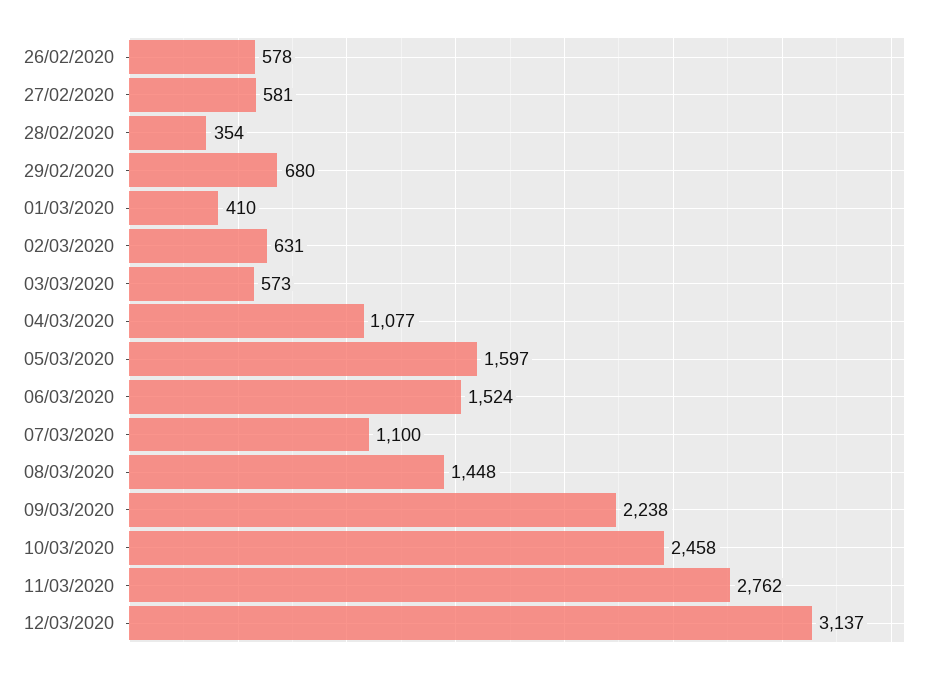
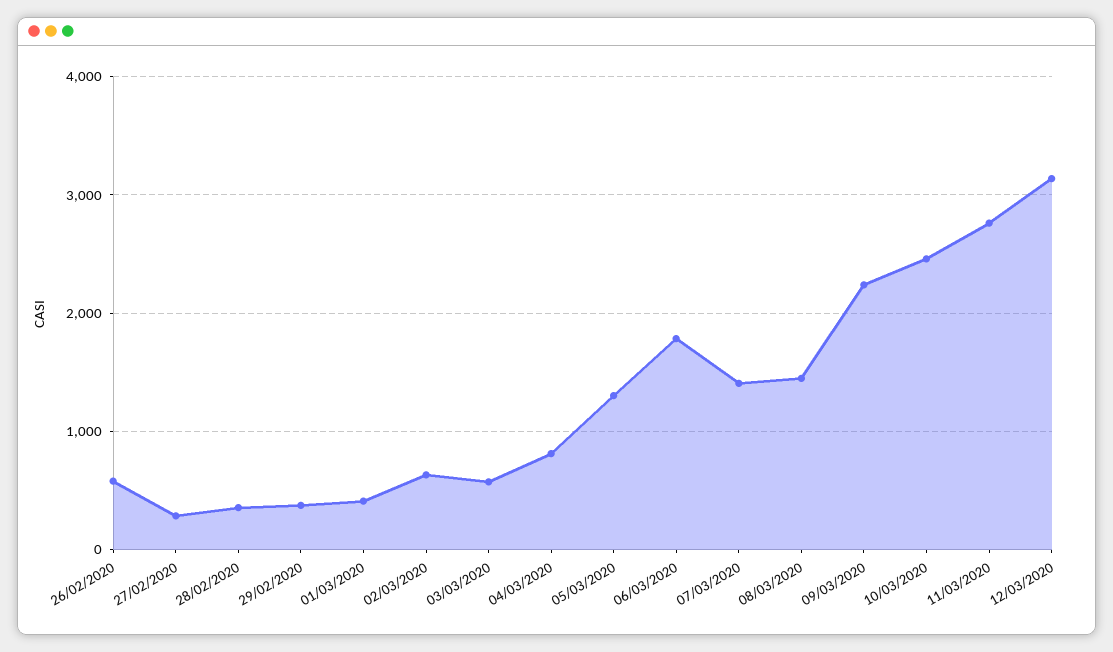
27/02/2020: 581 -> 300
29/02/2020: 680 -> 400
04/03/2020: 1077 -> 800
05/03/2020: 1597 -> 1300
06/03/2020: 1524 -> 1800
07/03/2020: 1100 -> 1400

